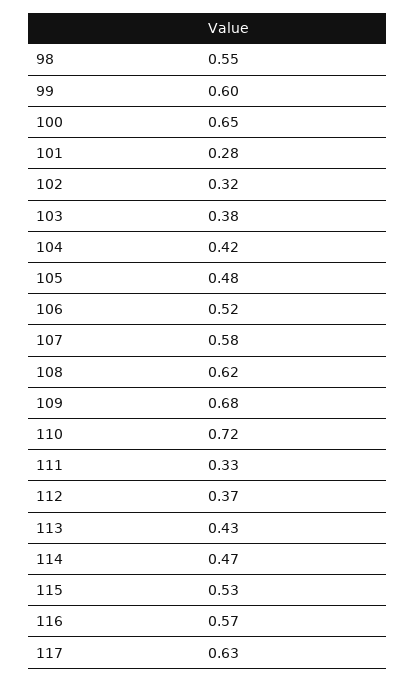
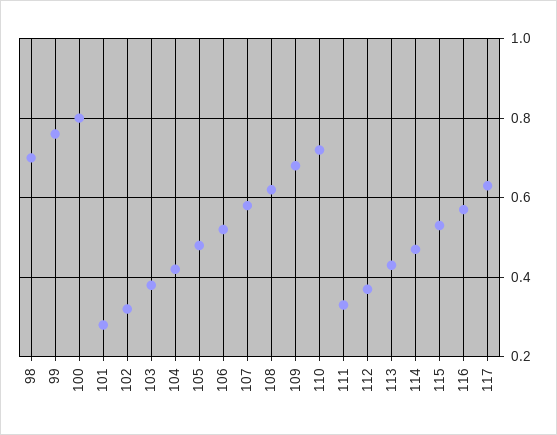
98: 0.55 -> 0.7
99: 0.6 -> 0.75
100: 0.65 -> 0.8

